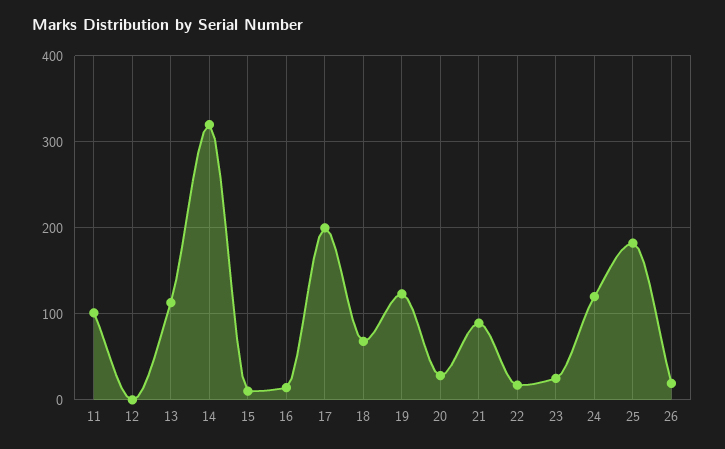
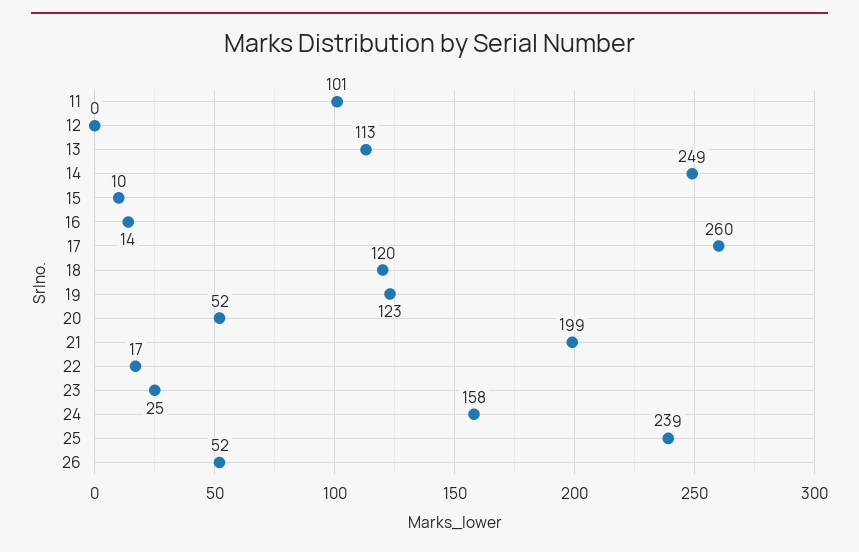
14: 320 -> 249
17: 200 -> 260
18: 70 -> 120
20: 30 -> 52
21: 90 -> 199
24: 120 -> 158
25: 180 -> 239
26: 20 -> 52

